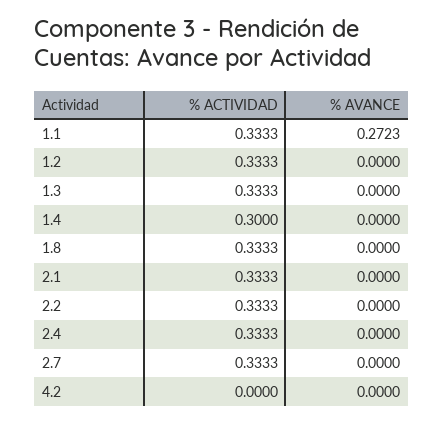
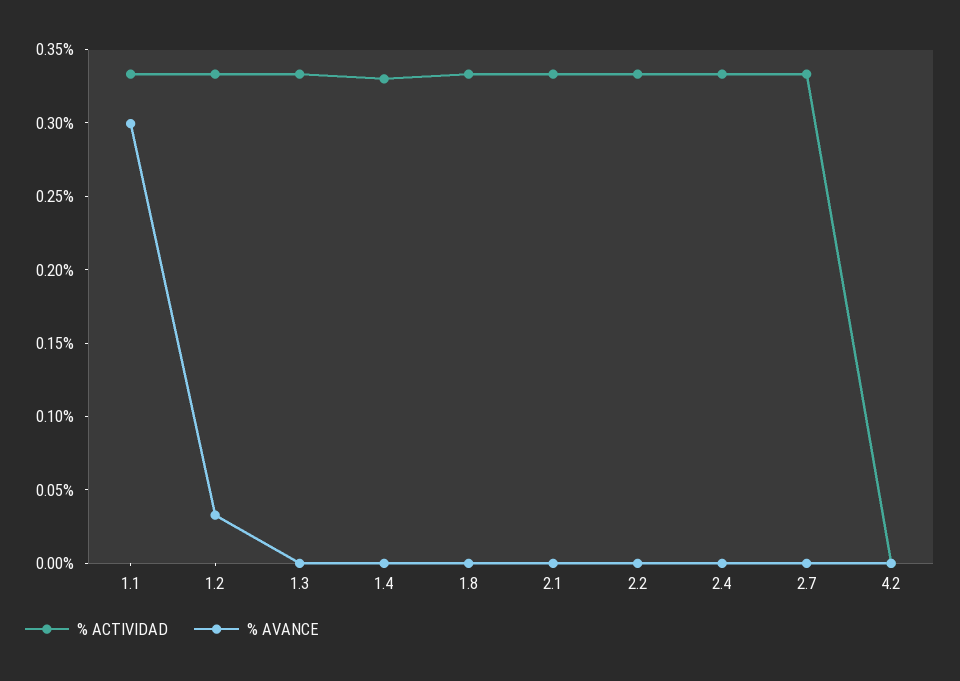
% AVANCE, 1.1: 0.2723 -> 0.3
% AVANCE, 1.2: 0 -> 0.03
% ACTIVIDAD, 1.4: 0.3 -> 0.33

